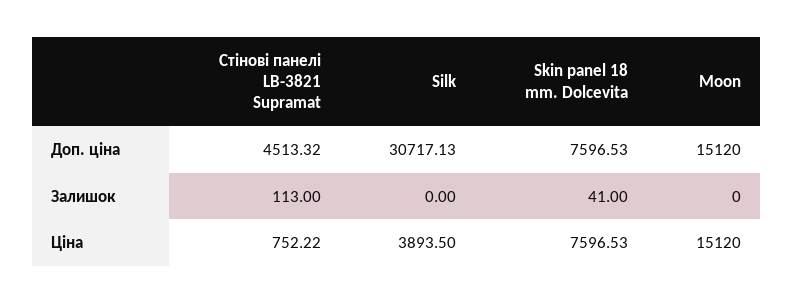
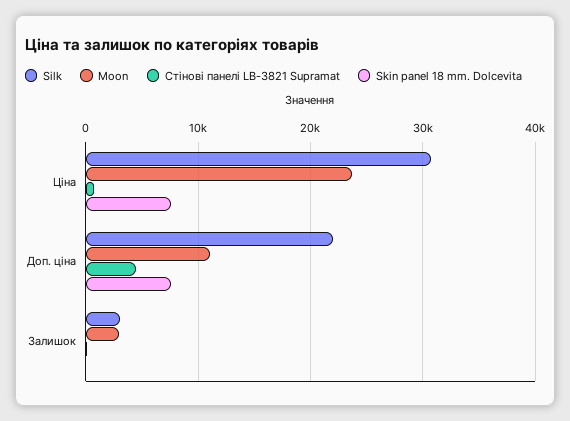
Silk, Доп. ціна: 30717.13 -> 22000
Moon, Доп. ціна: 15120 -> 11000
Silk, Залишок: 0 -> 3000
Moon, Залишок: 0 -> 3000
Silk, Ціна: 3893.5 -> 31000
Moon, Ціна: 15120 -> 24000

